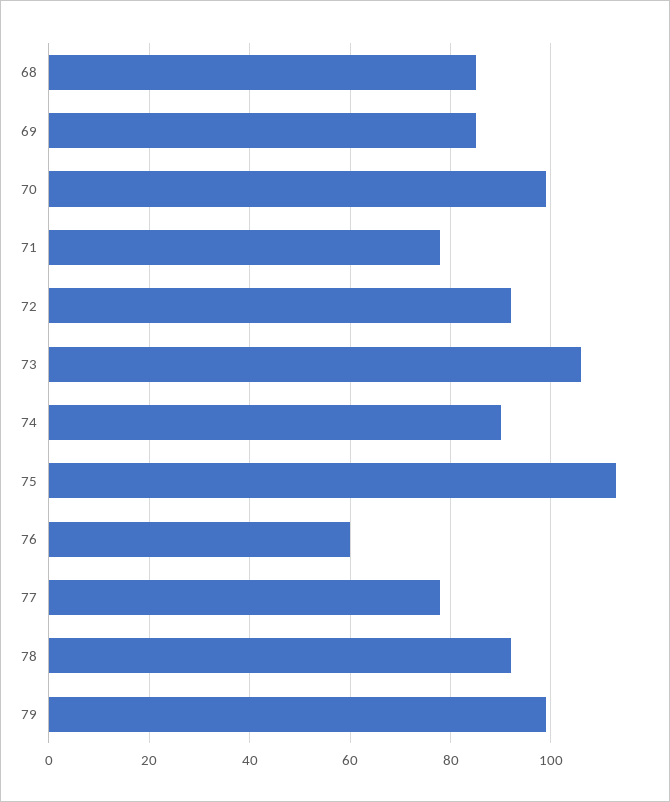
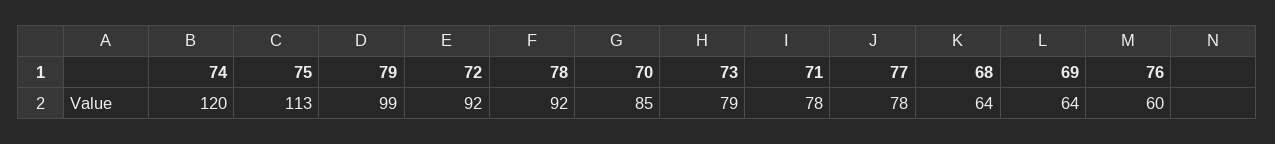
68: 85 -> 64
69: 85 -> 64
70: 100 -> 85
73: 105 -> 79
74: 90 -> 120

